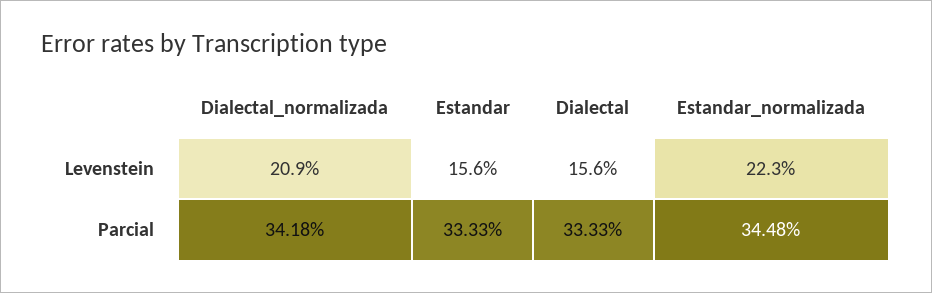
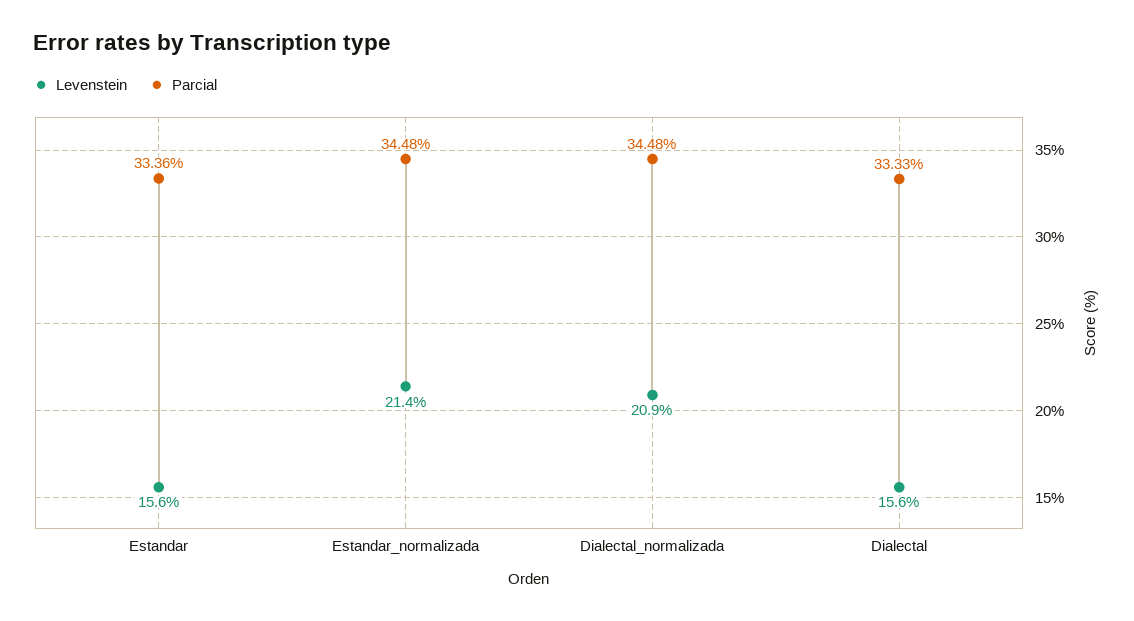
Levenstein, Estandar_normalizada: 22.3 -> 21.4
Parcial, Dialectal_normalizada: 34.18 -> 34.48
Parcial, Estandar: 33.33 -> 33.36

